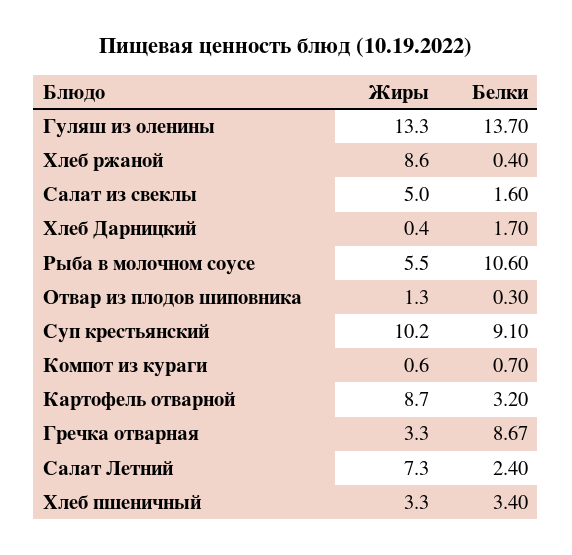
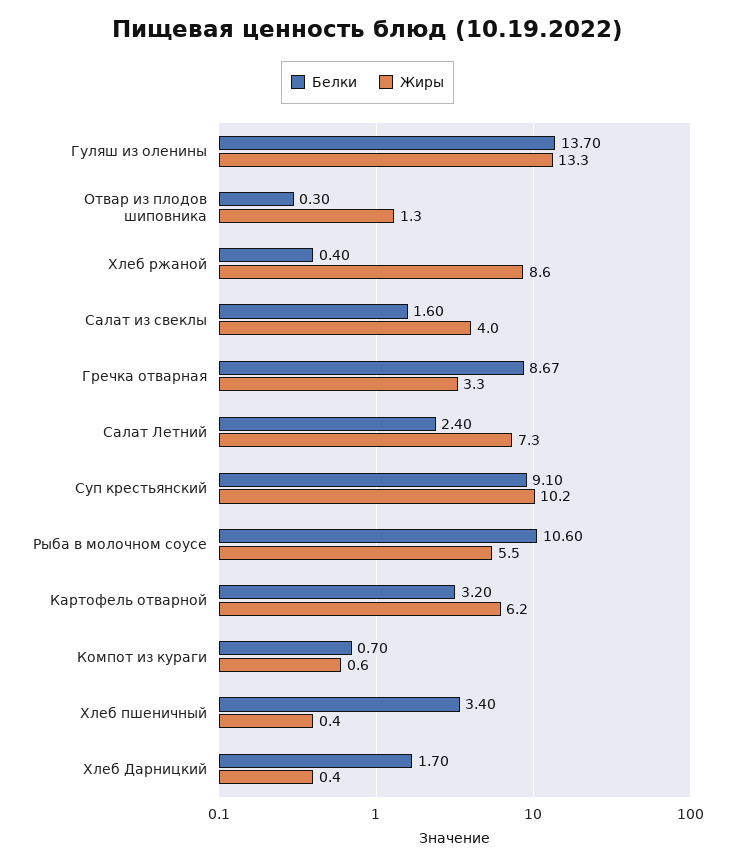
Жиры, Салат из свеклы: 5 -> 4
Жиры, Картофель отварной: 8.7 -> 6.2
Жиры, Хлеб пшеничный: 3.3 -> 0.4

